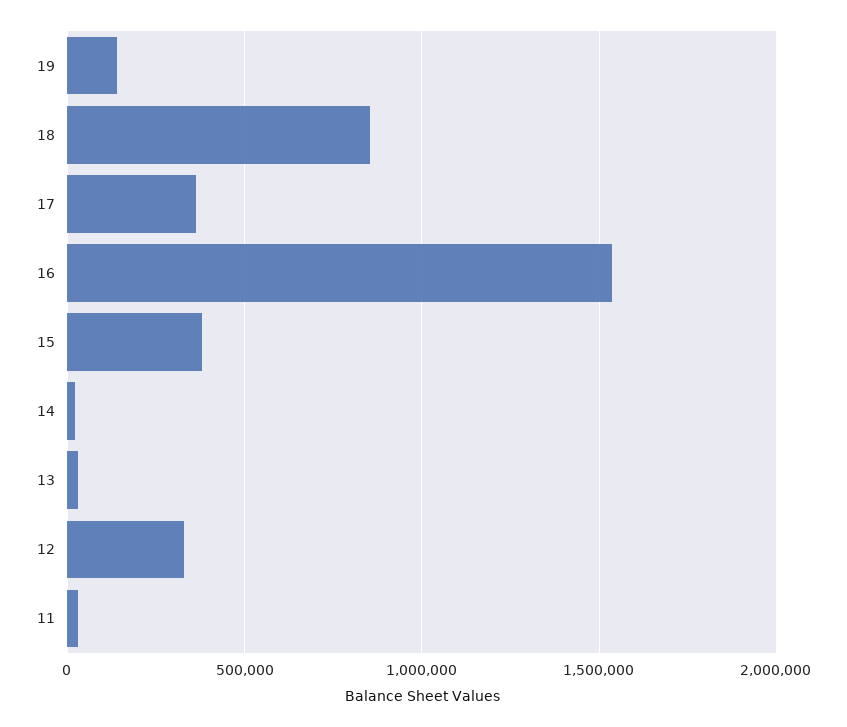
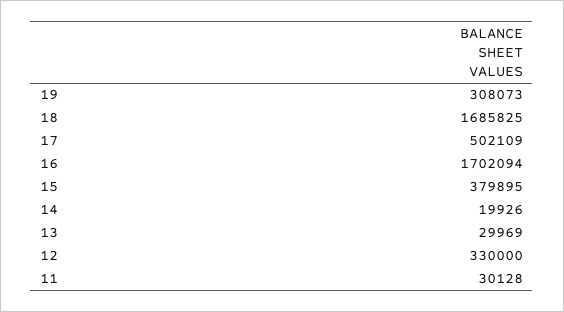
19: 150000 -> 308073
18: 850000 -> 1685825
17: 350000 -> 502109
16: 1550000 -> 1702094

